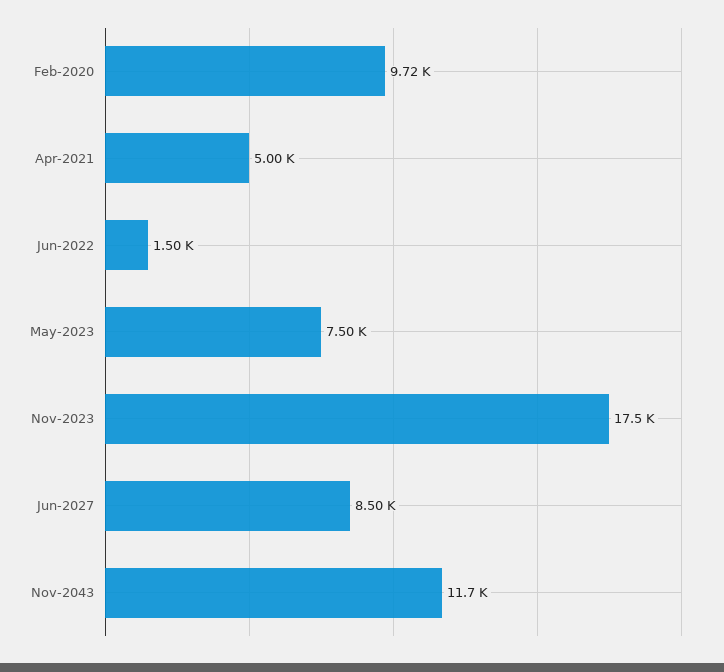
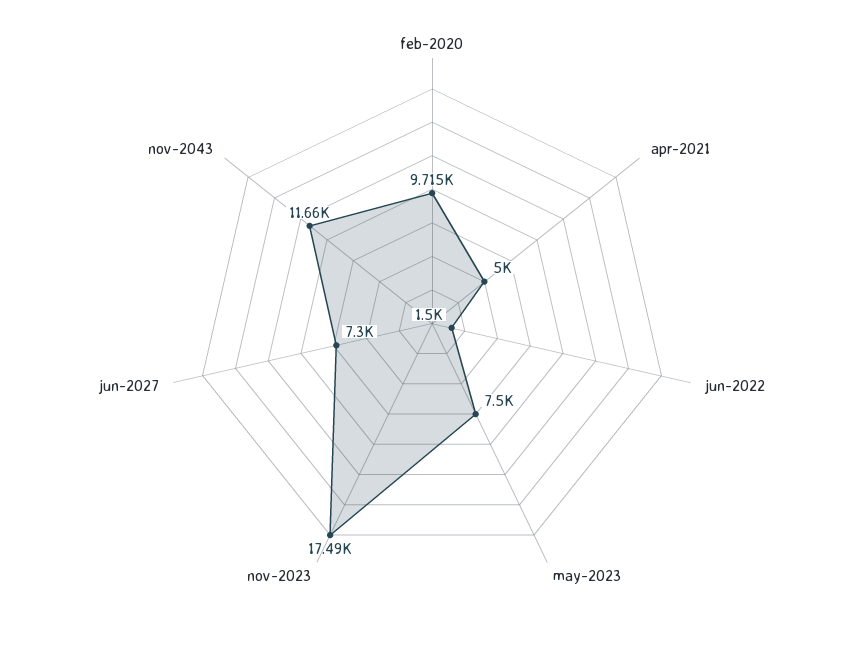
Jun-2027: 8500 -> 7300

